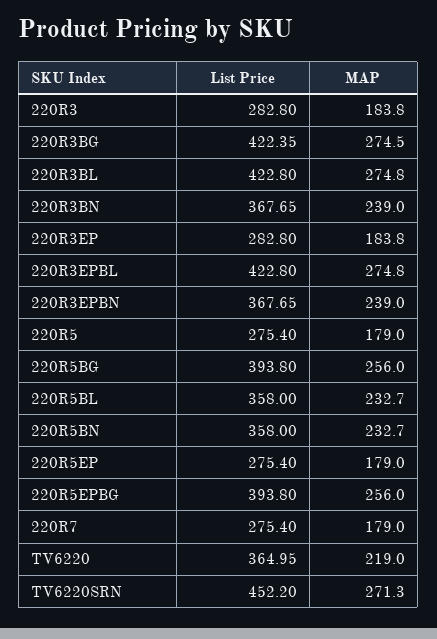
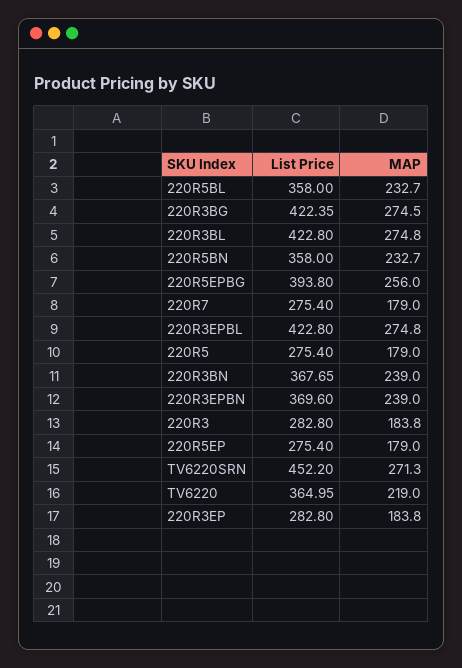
List Price, 220R3EPBN: 367.65 -> 369.6
List Price, 220R5BG: 393.8 -> none
MAP, 220R5BG: 256 -> none

